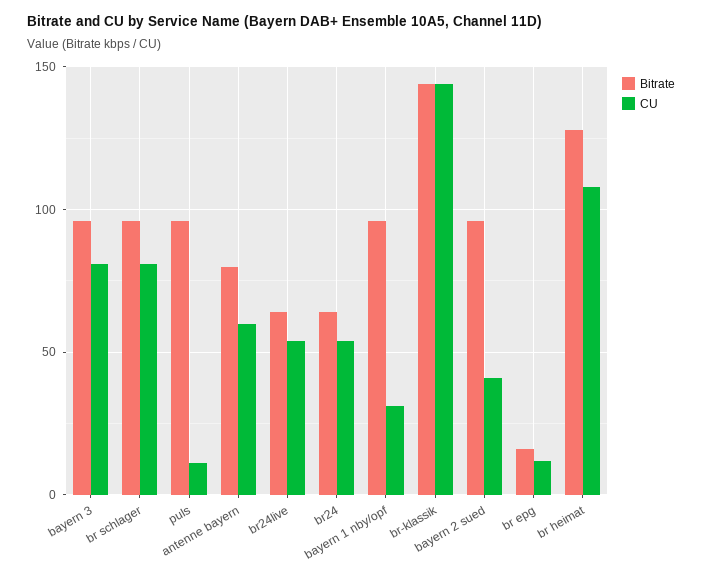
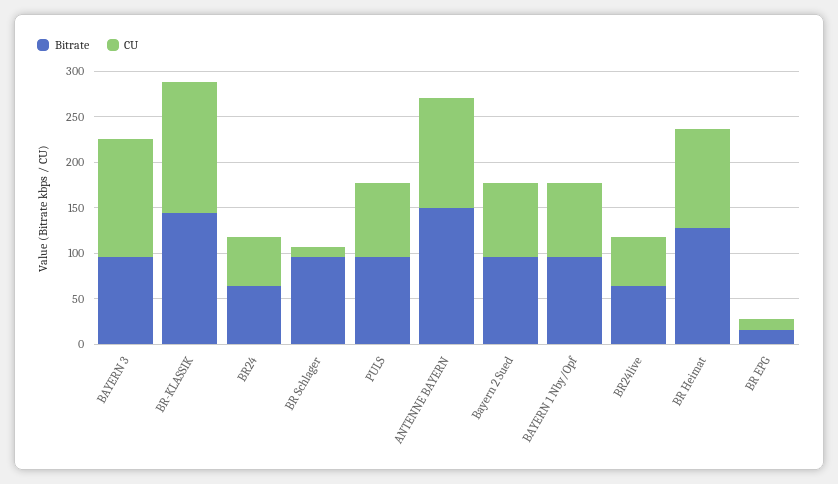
CU, bayern 3: 80 -> 130
CU, br schlager: 80 -> 10
CU, puls: 10 -> 80
Bitrate, antenne bayern: 80 -> 150
CU, antenne bayern: 60 -> 120
CU, bayern 1 nby/opf: 30 -> 80
CU, bayern 2 sued: 40 -> 80

